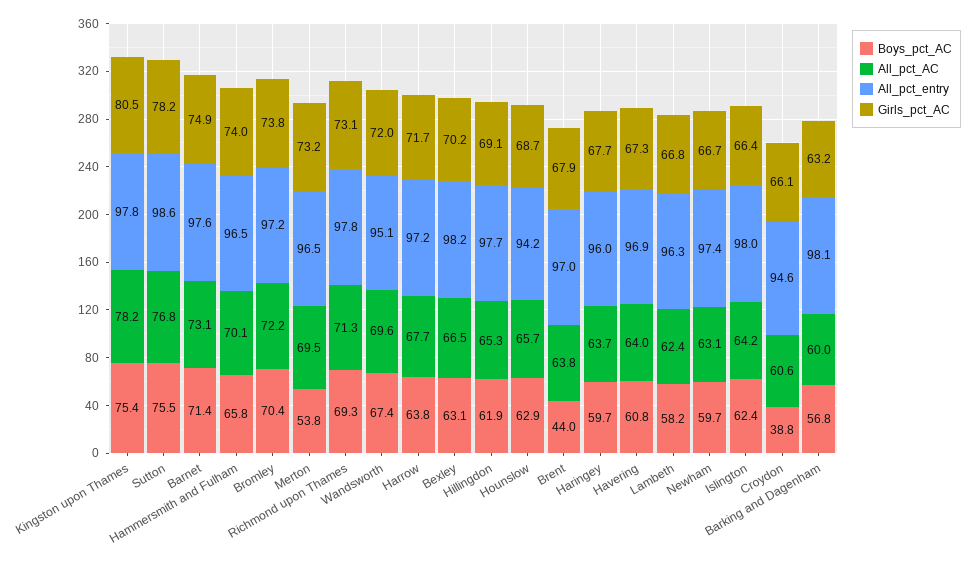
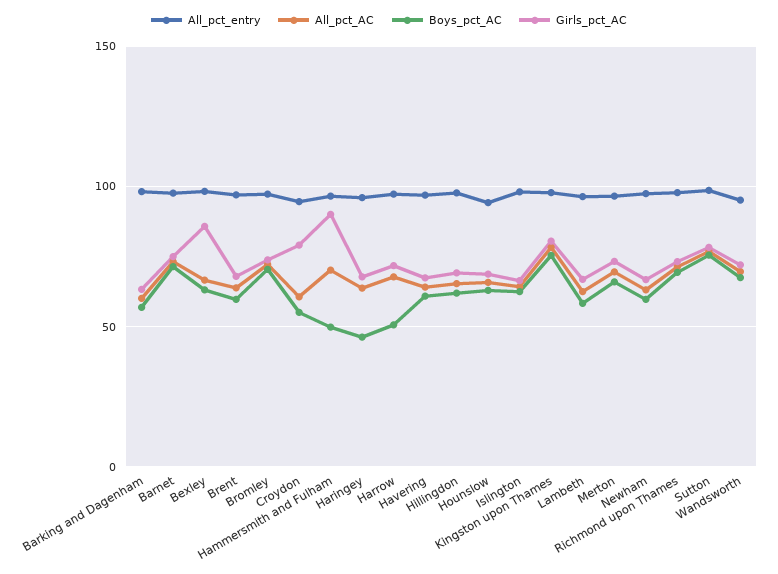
Boys_pct_AC, Hammersmith and Fulham: 65.8 -> 50
Girls_pct_AC, Hammersmith and Fulham: 74 -> 90
Boys_pct_AC, Merton: 53.8 -> 65
Boys_pct_AC, Harrow: 63.8 -> 50
Girls_pct_AC, Bexley: 70.2 -> 85
Boys_pct_AC, Brent: 44 -> 60
Boys_pct_AC, Haringey: 59.7 -> 45
Boys_pct_AC, Croydon: 38.8 -> 55
Girls_pct_AC, Croydon: 66.1 -> 80

